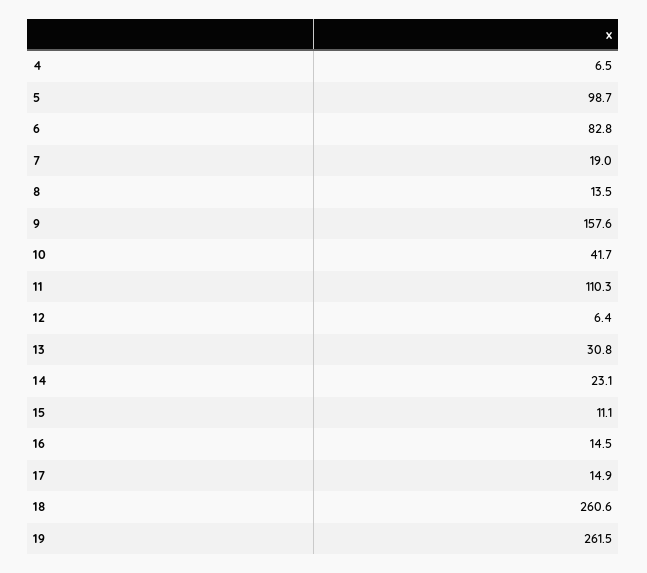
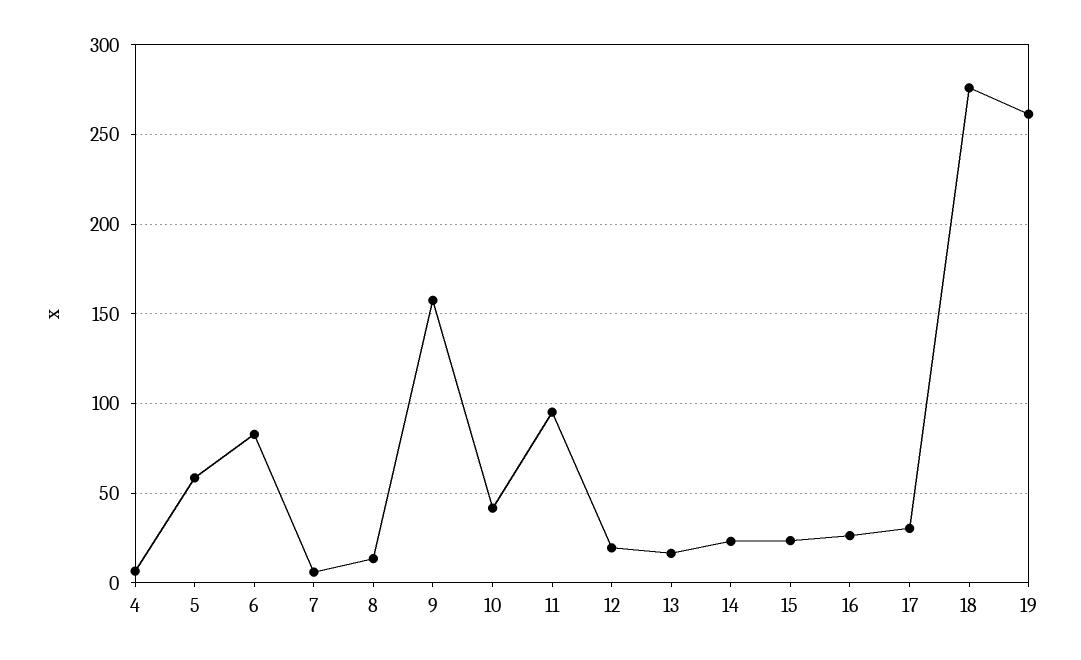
5: 98.7 -> 60
7: 19 -> 5
11: 110.3 -> 95
12: 6.4 -> 20
13: 30.8 -> 15
15: 11.1 -> 25
16: 14.5 -> 25
17: 14.9 -> 30
18: 260.6 -> 275

